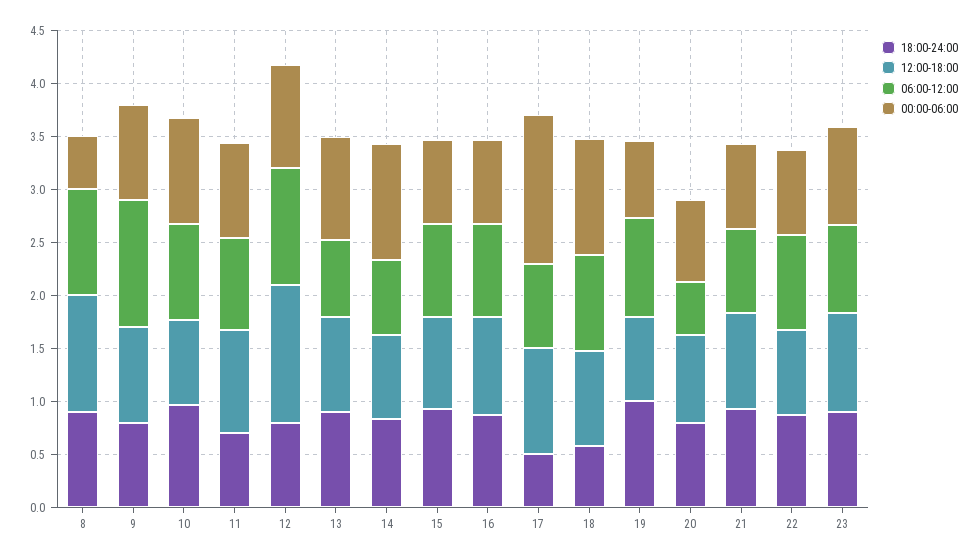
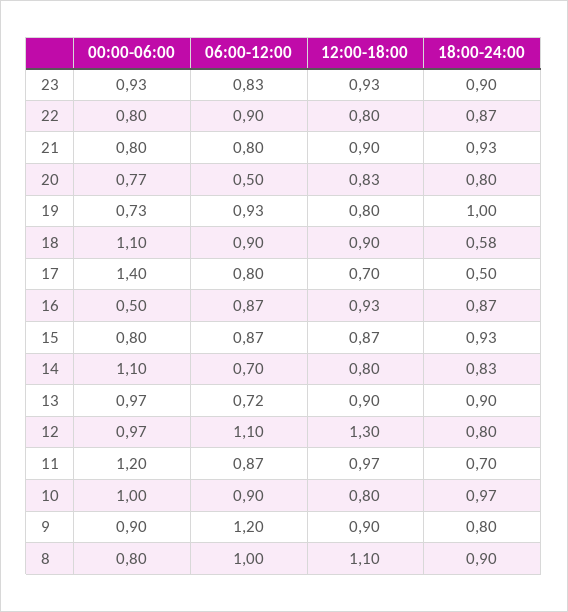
00:00-06:00, 8: 0.5 -> 0.8
00:00-06:00, 11: 0.9 -> 1.2
00:00-06:00, 16: 0.8 -> 0.5
12:00-18:00, 17: 1 -> 0.7

